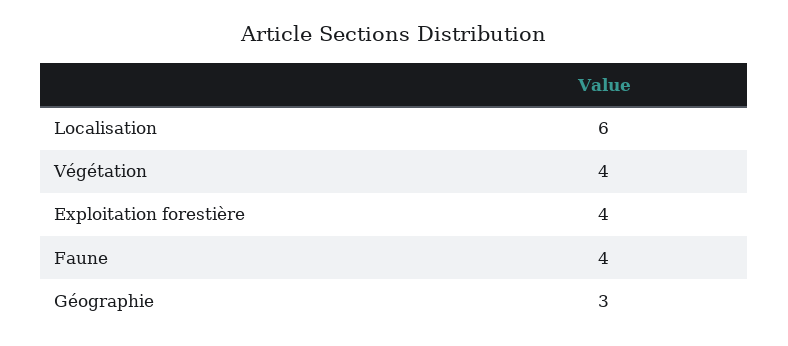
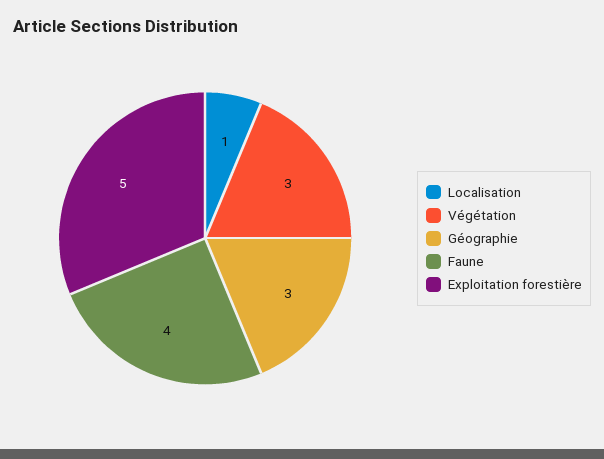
Localisation: 6 -> 1
Végétation: 4 -> 3
Exploitation forestière: 4 -> 5

